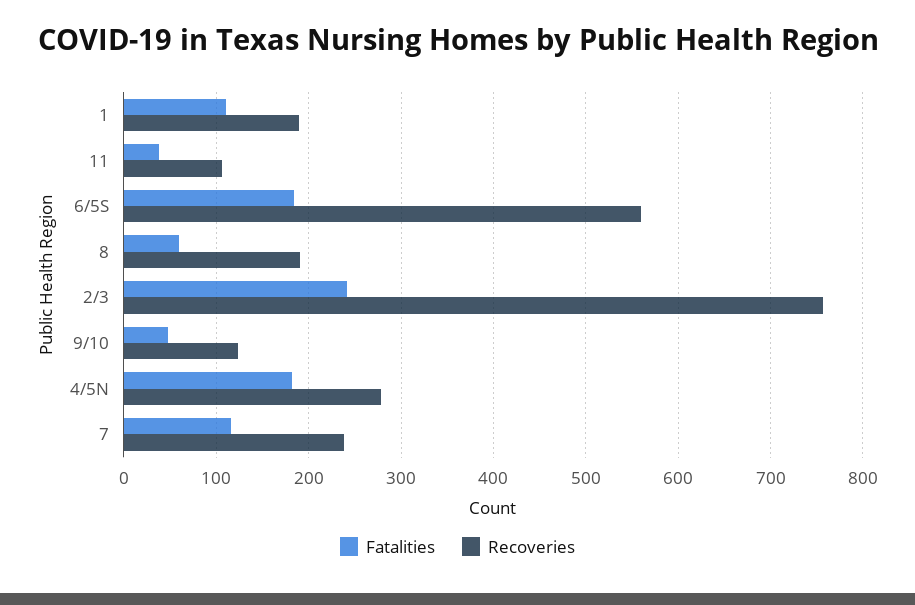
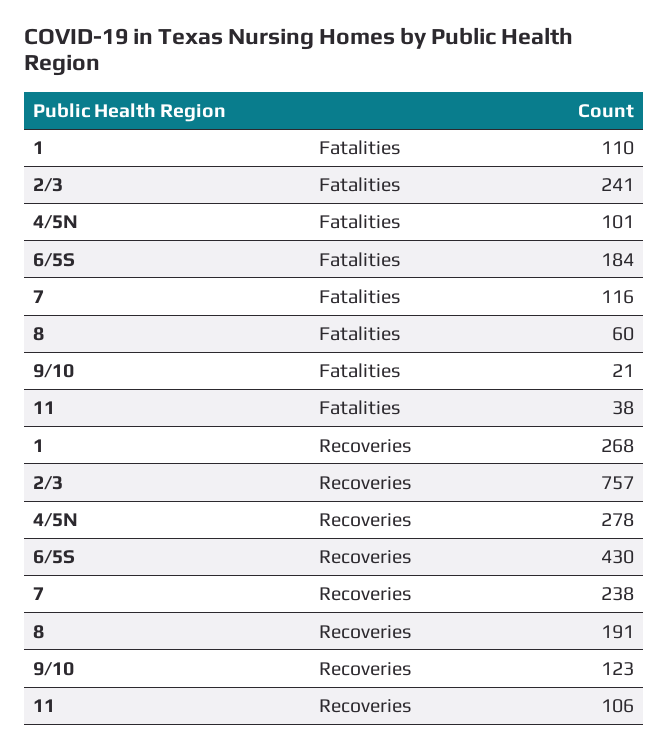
Recoveries, 1: 190 -> 268
Recoveries, 6/5S: 560 -> 430
Fatalities, 9/10: 50 -> 21
Fatalities, 4/5N: 180 -> 101

